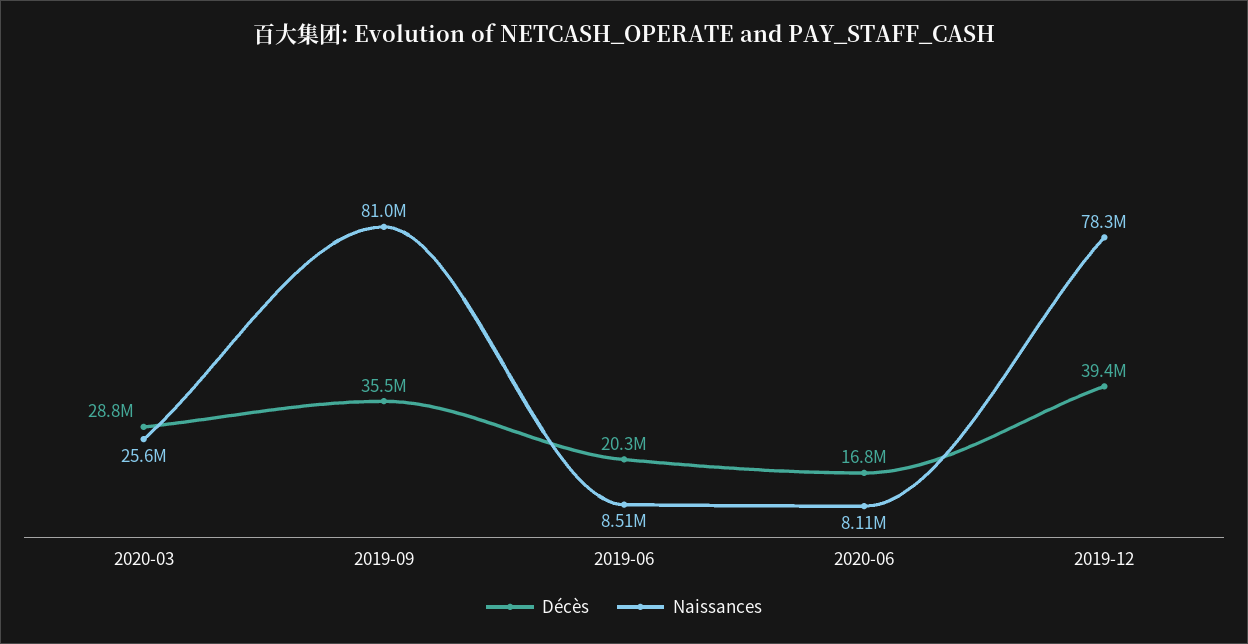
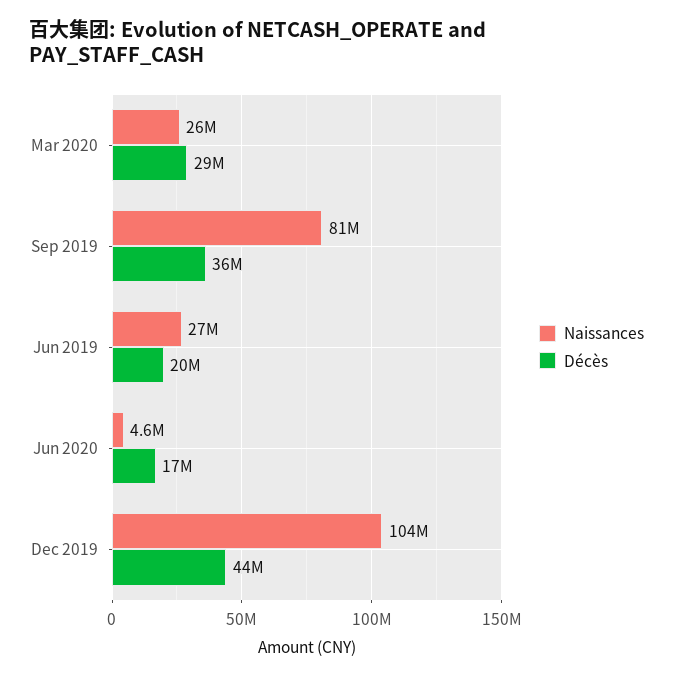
Naissances, 2019-06: 8510000 -> 27000000
Naissances, 2020-06: 8110000 -> 4600000
Décès, 2019-12: 39400000 -> 44000000
Naissances, 2019-12: 78300000 -> 104000000

